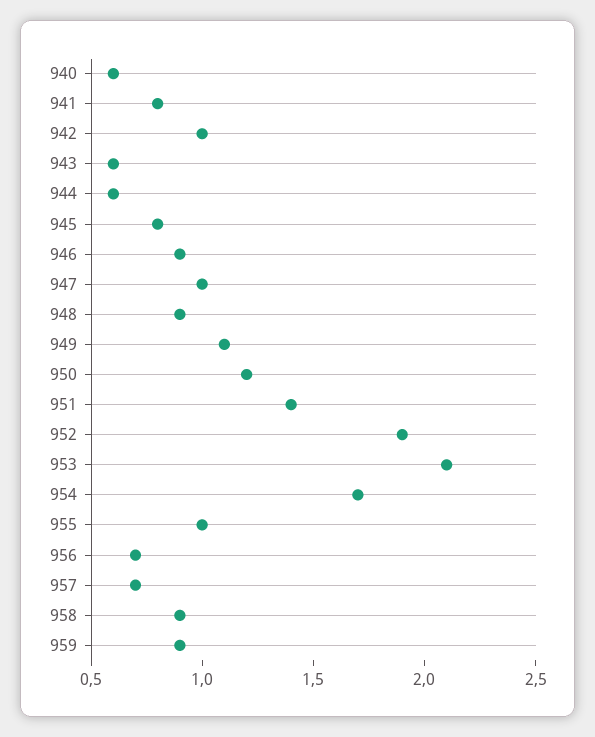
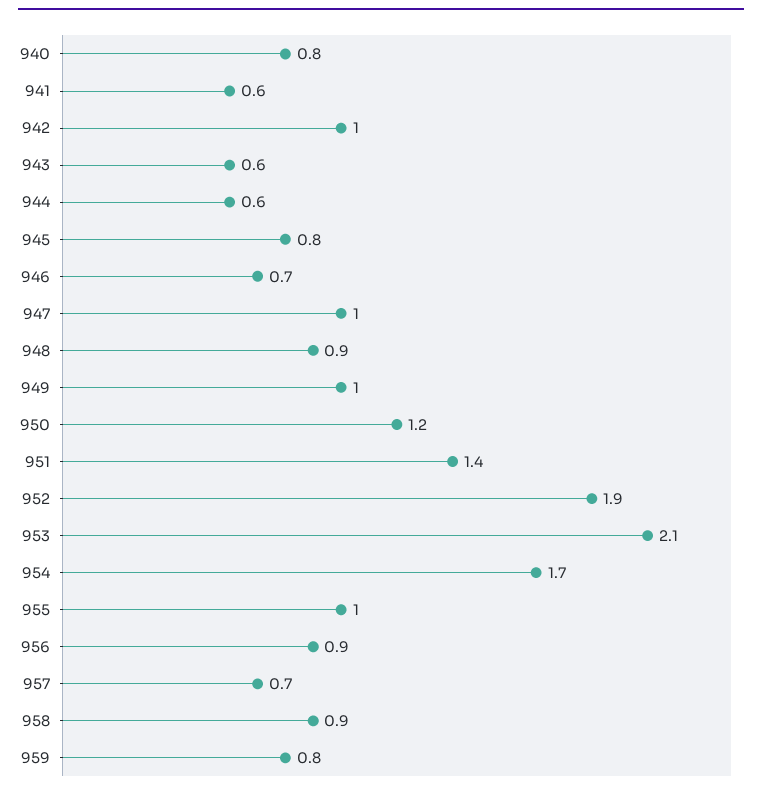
940: 0.6 -> 0.8
941: 0.8 -> 0.6
946: 0.9 -> 0.7
949: 1.1 -> 1
956: 0.7 -> 0.9
959: 0.9 -> 0.8

